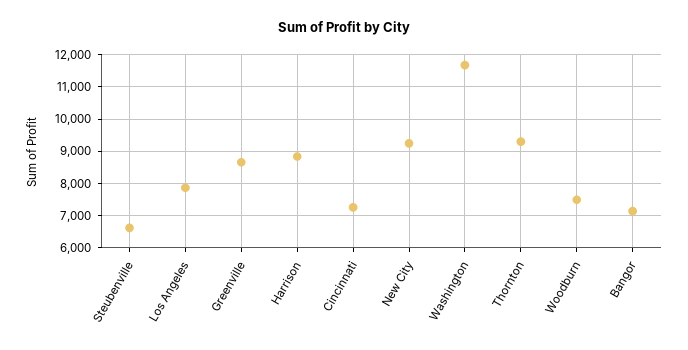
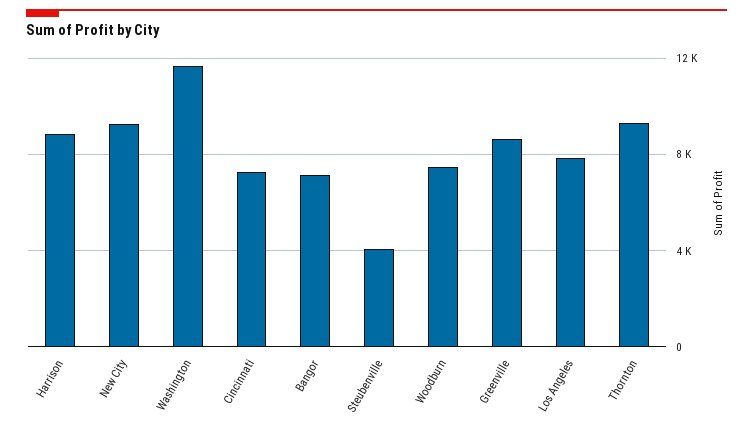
Steubenville: 6600 -> 4000

